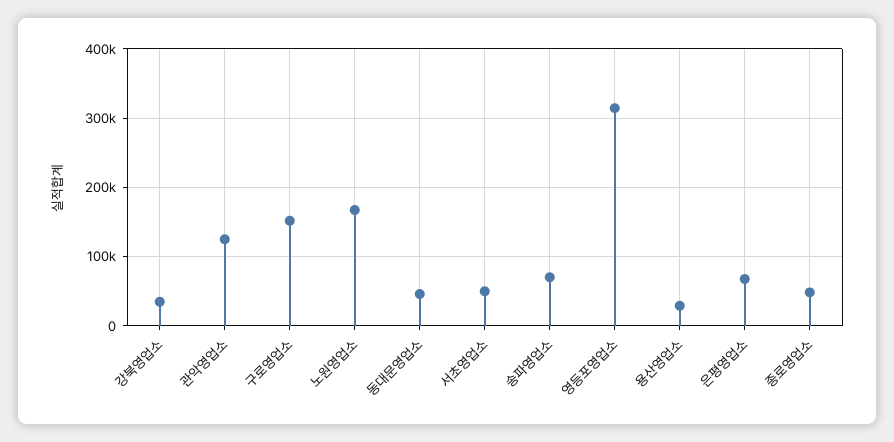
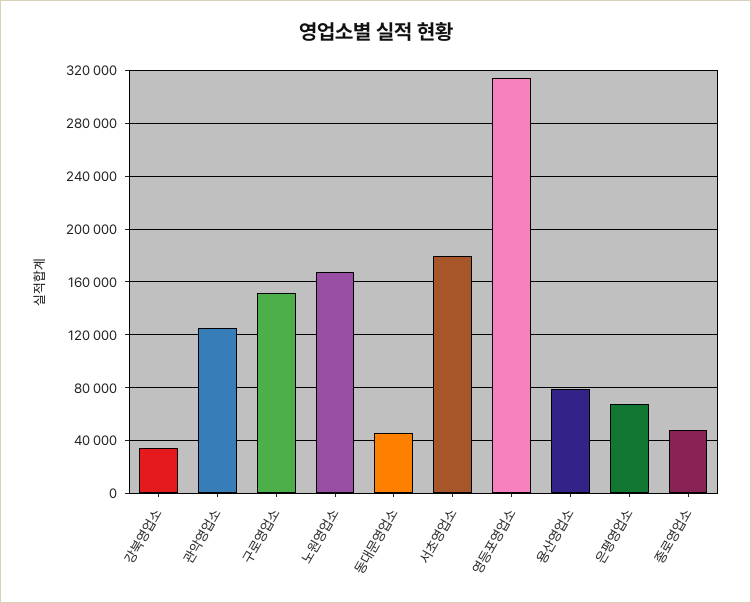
서초영업소: 50000 -> 180000
송파영업소: 70000 -> none
용산영업소: 30000 -> 80000

